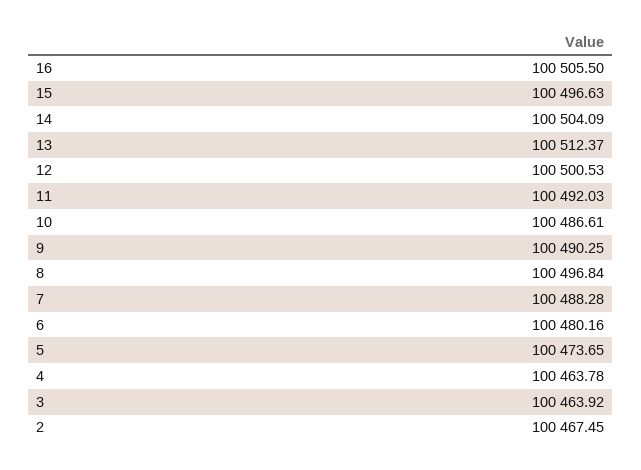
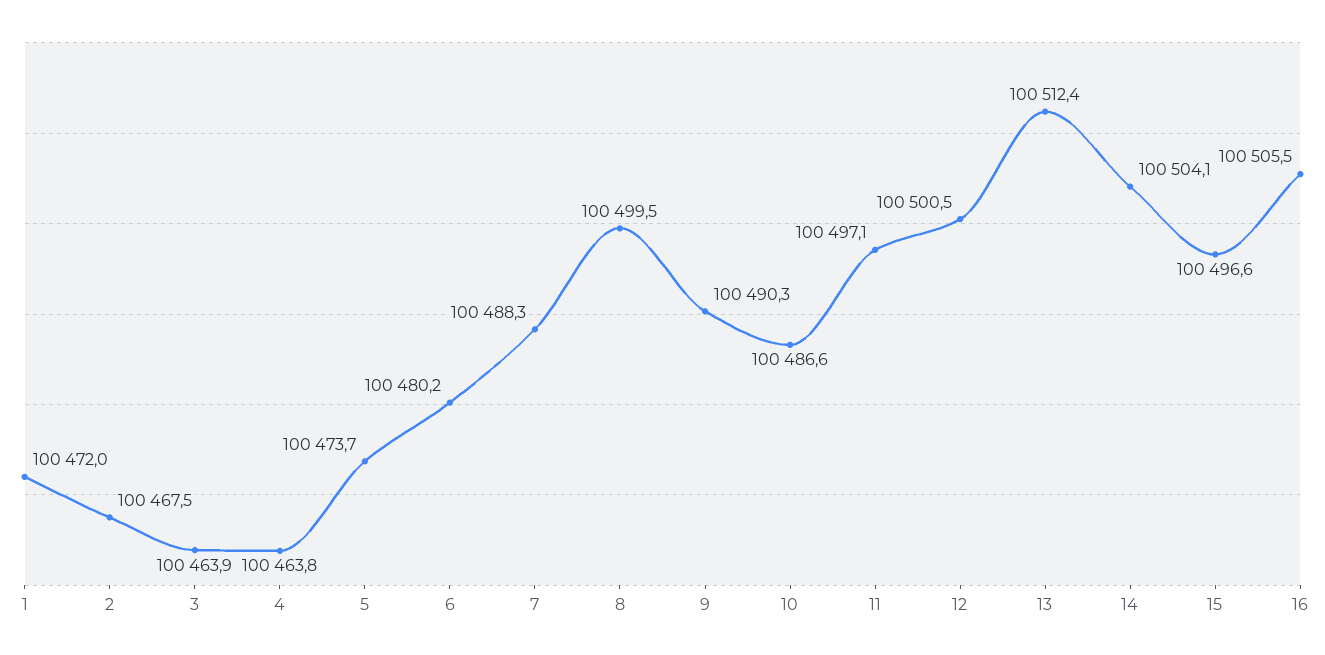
11: 100492.03 -> 100497.1
8: 100496.84 -> 100499.5
1: none -> 100472

